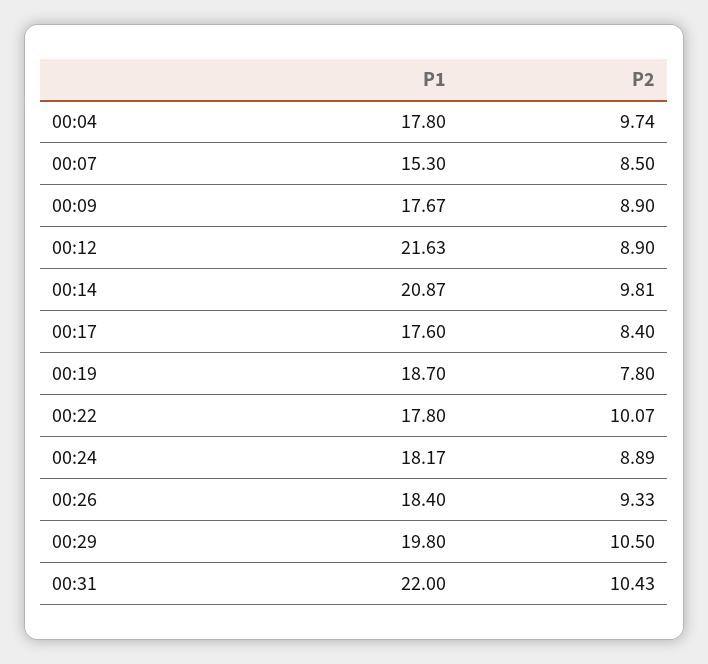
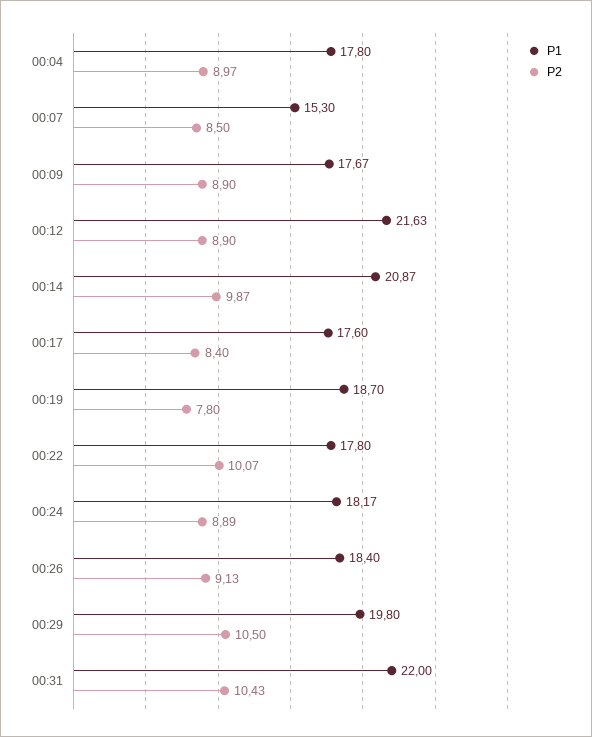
P2, 00:04: 9.74 -> 8.97
P2, 00:14: 9.81 -> 9.87
P2, 00:26: 9.33 -> 9.13

